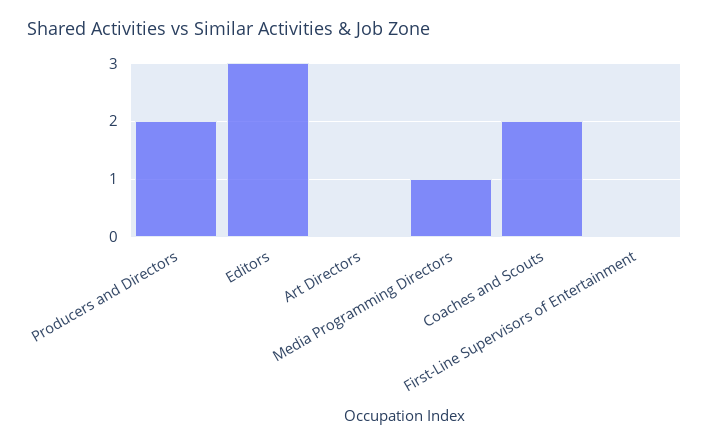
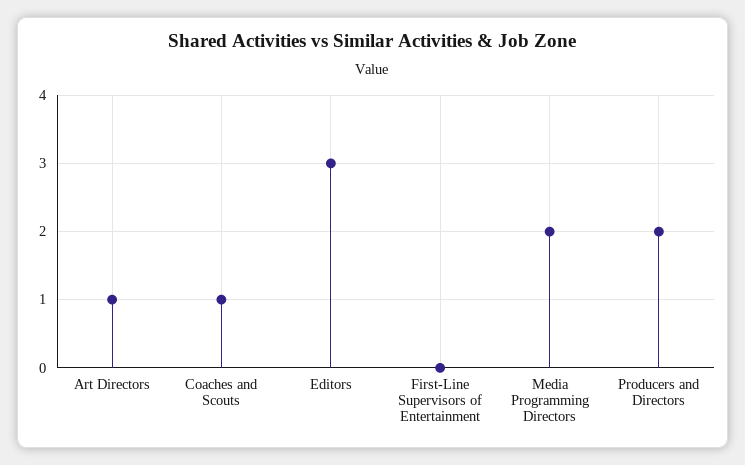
Art Directors: 0 -> 1
Media Programming Directors: 1 -> 2
Coaches and Scouts: 2 -> 1

